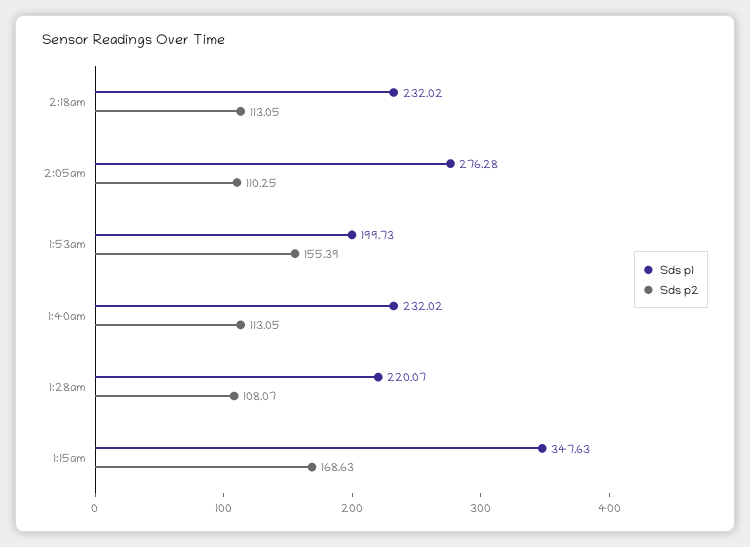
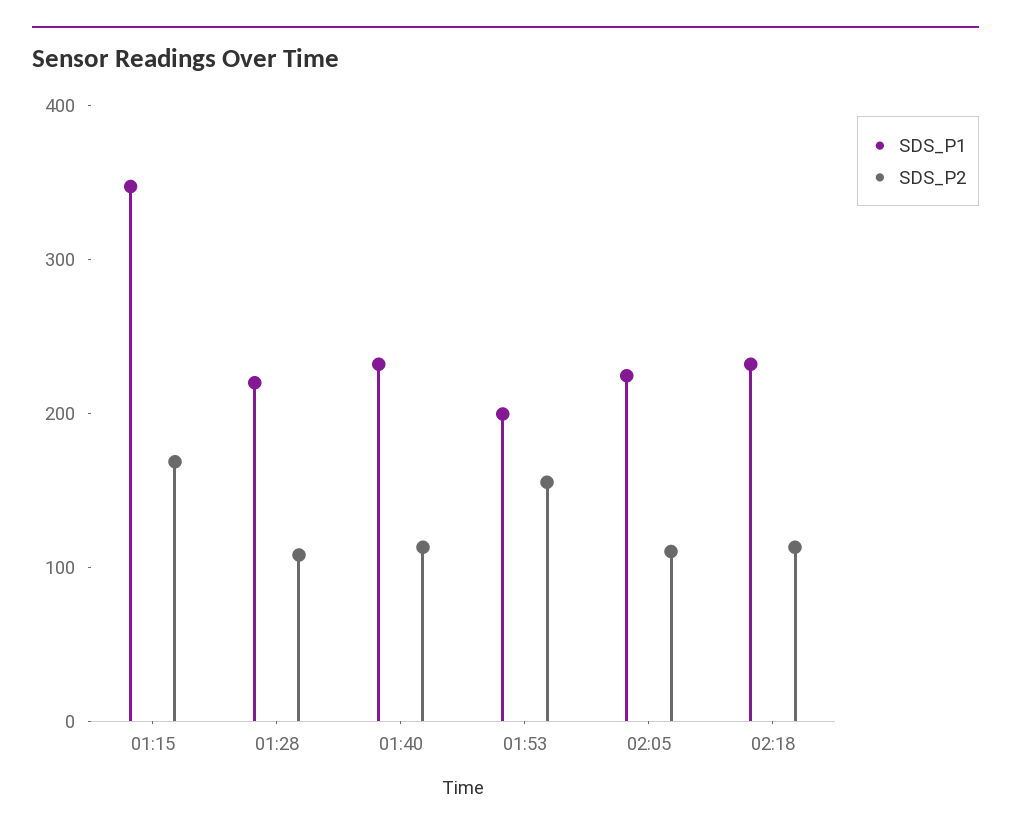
Sds p1, 2:05am: 276.28 -> 220

